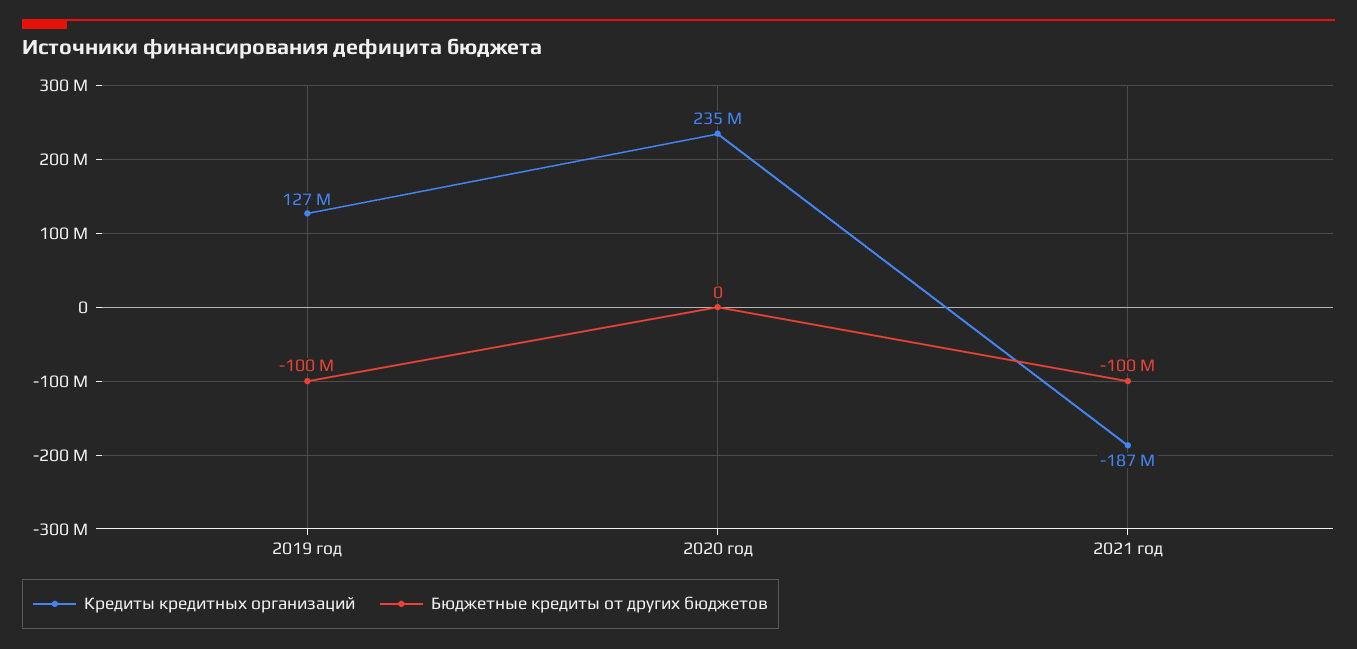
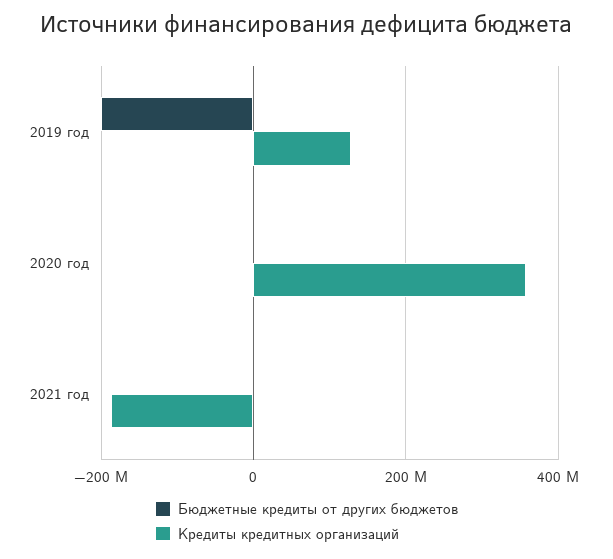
Бюджетные кредиты от других бюджетов, 2019 год: -100000000 -> -200000000
Кредиты кредитных организаций, 2020 год: 235000000 -> 360000000
Бюджетные кредиты от других бюджетов, 2021 год: -100000000 -> 0

